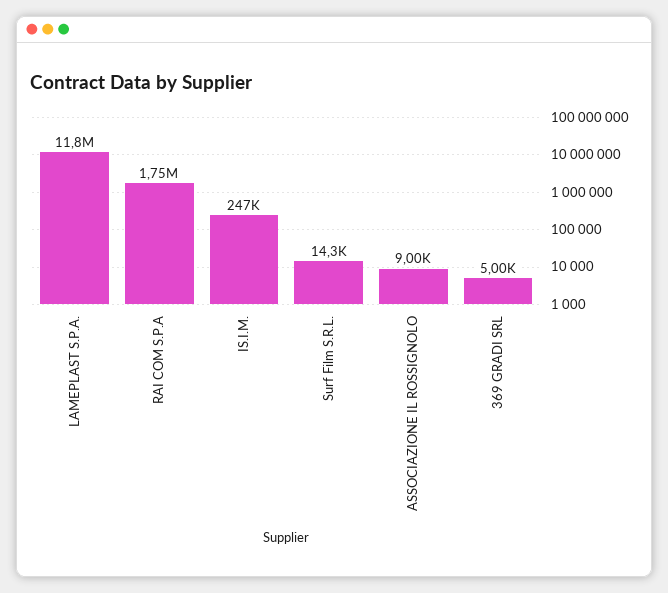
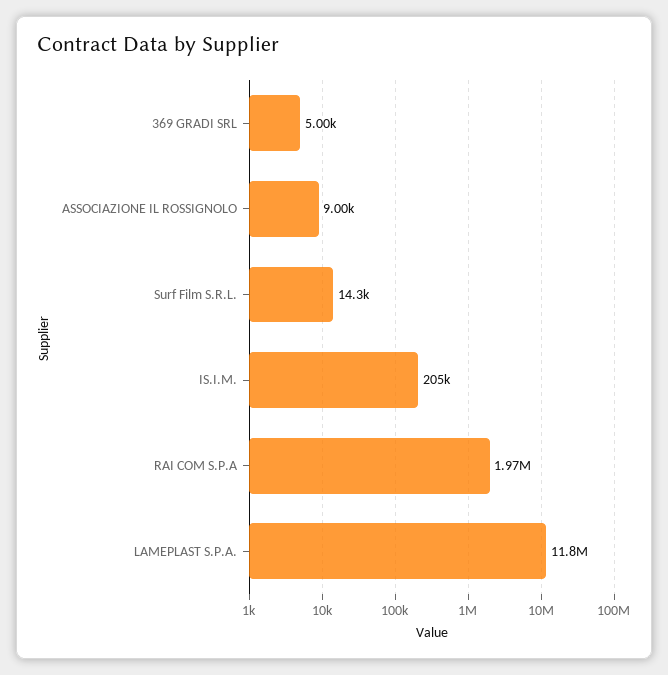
RAI COM S.P.A: 1750000 -> 1970000
IS.I.M.: 247000 -> 205000

